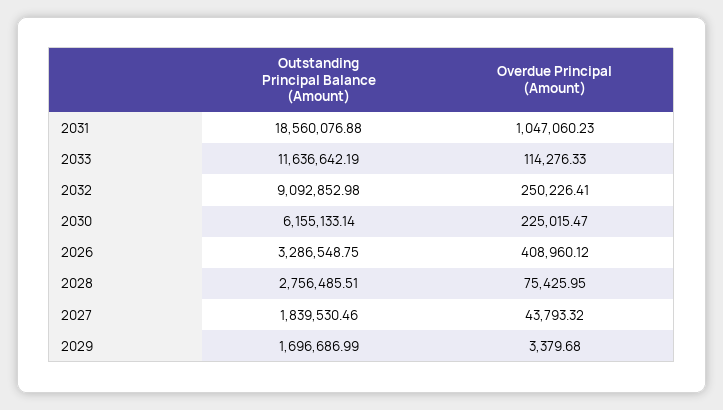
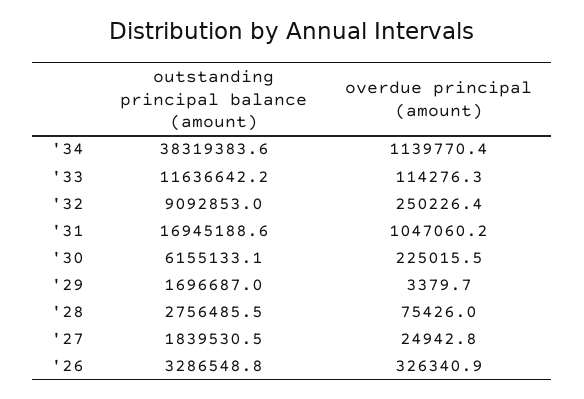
Outstanding Principal Balance (Amount), 2031: 18560076.88 -> 16945188.6
Overdue Principal (Amount), 2026: 408960.12 -> 326340.9
Overdue Principal (Amount), 2027: 43793.32 -> 24942.8
Outstanding Principal Balance (Amount), '34: none -> 38319383.6
Overdue Principal (Amount), '34: none -> 1139770.4

